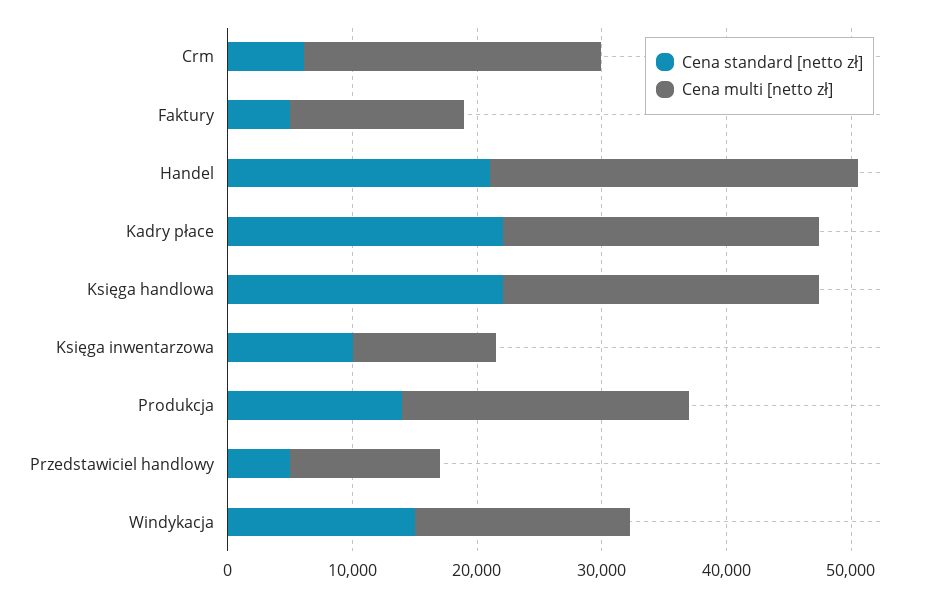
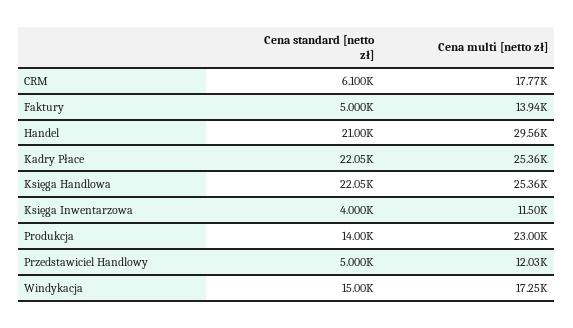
Cena multi [netto zł], Crm: 24000 -> 17770
Cena standard [netto zł], Księga inwentarzowa: 10000 -> 4000

